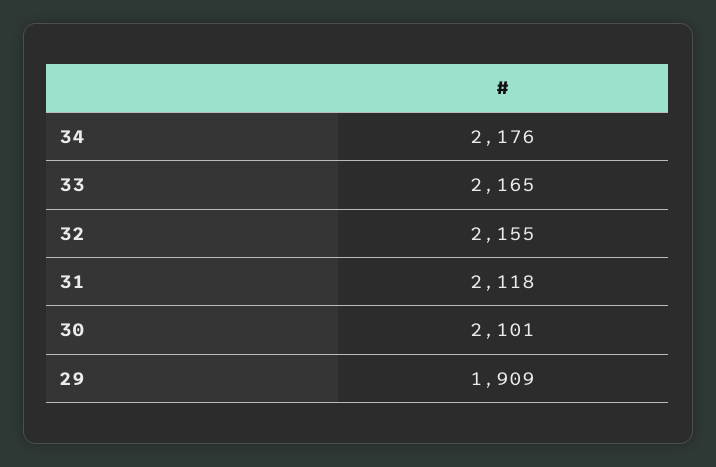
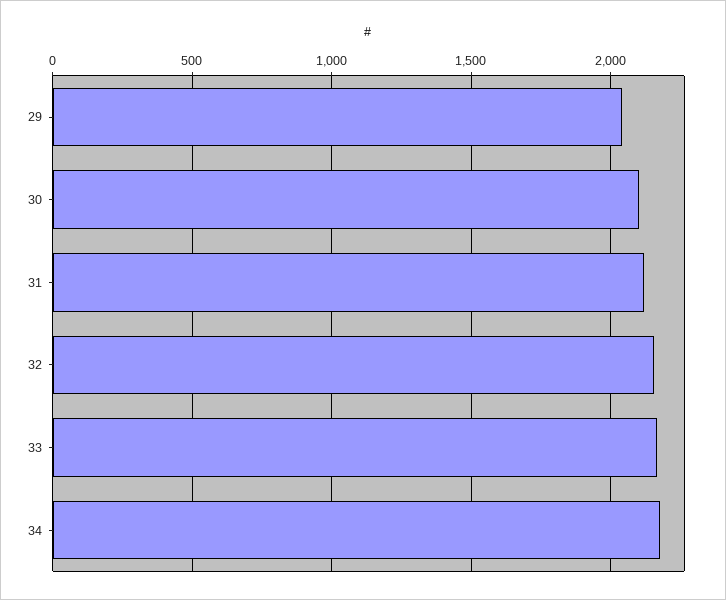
29: 1909 -> 2050

